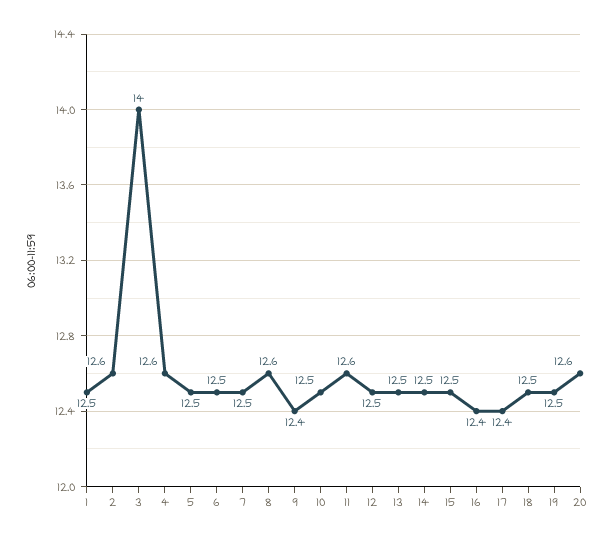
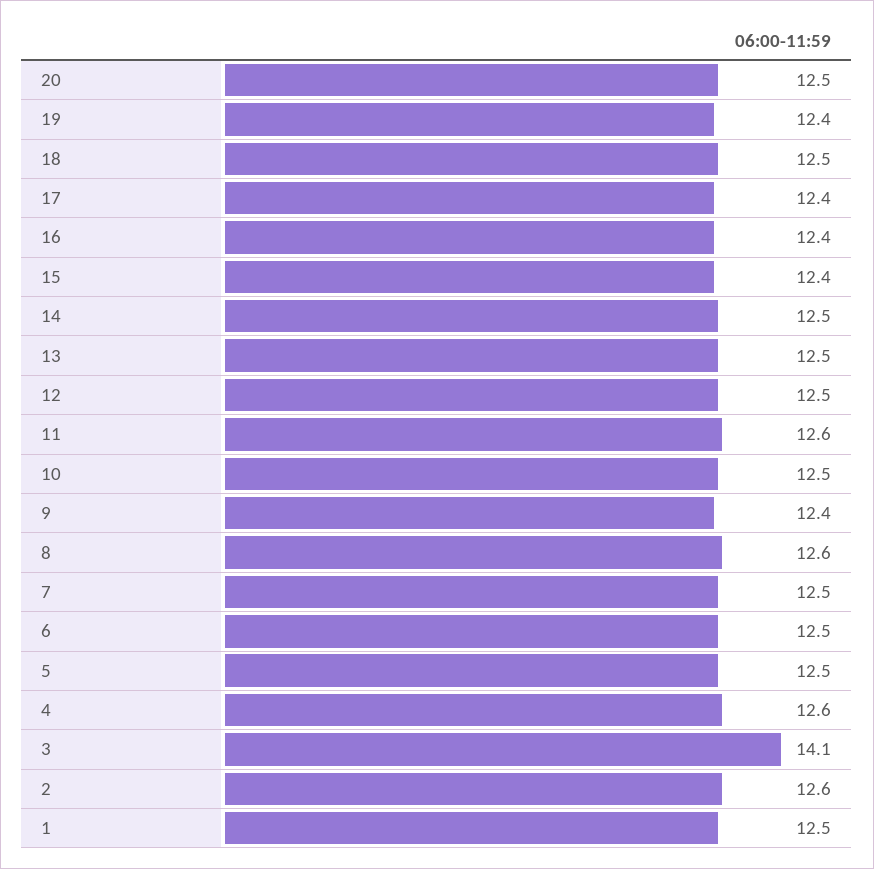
3: 14 -> 14.1
15: 12.5 -> 12.4
19: 12.5 -> 12.4
20: 12.6 -> 12.5

